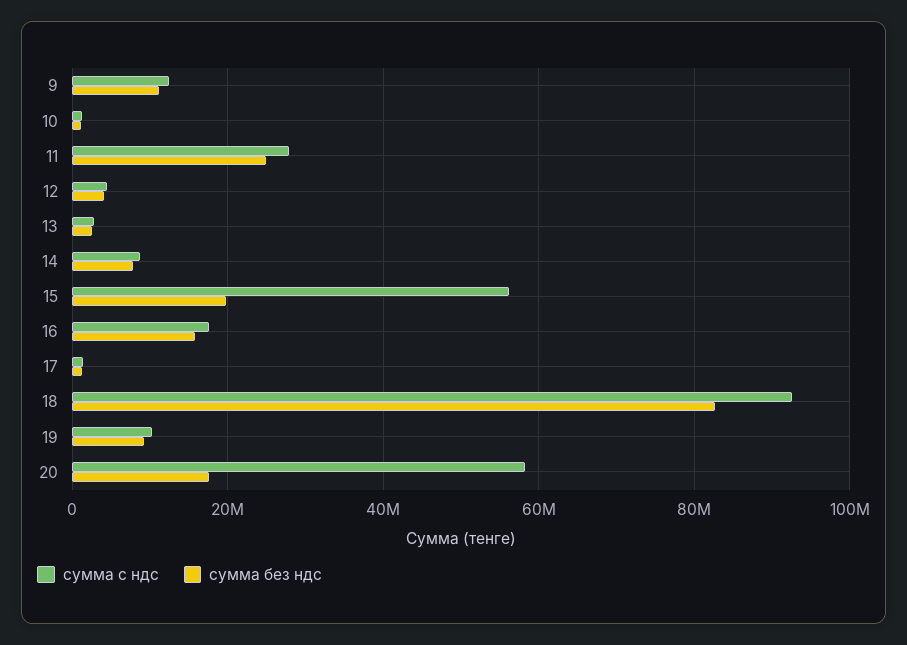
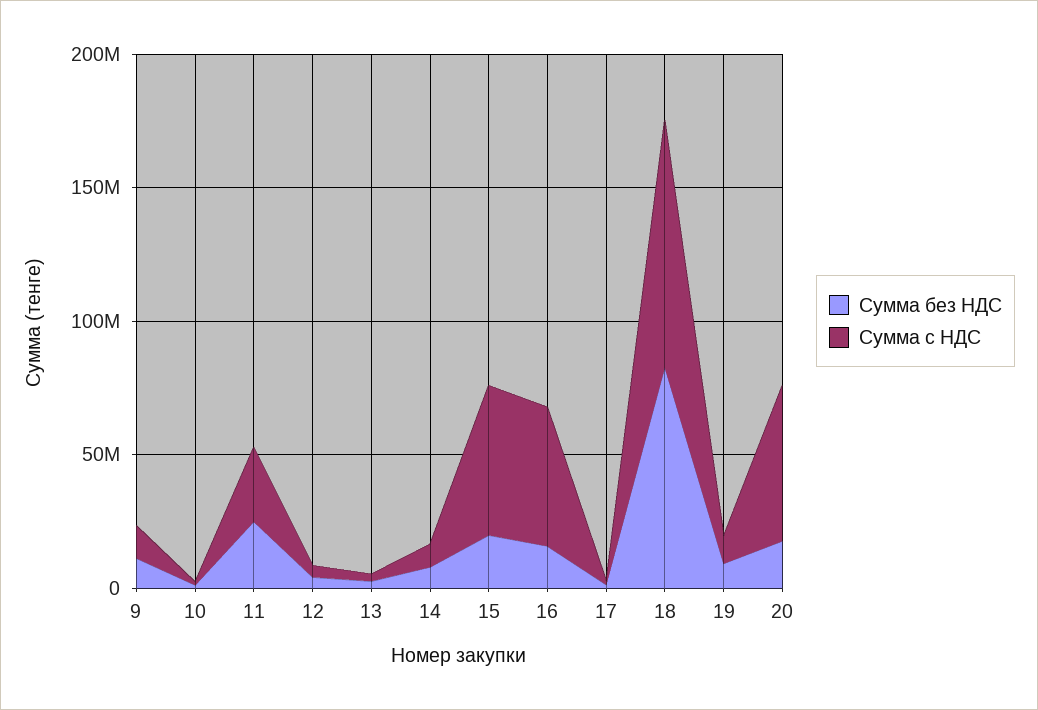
сумма с ндс, 16: 18000000 -> 50000000

